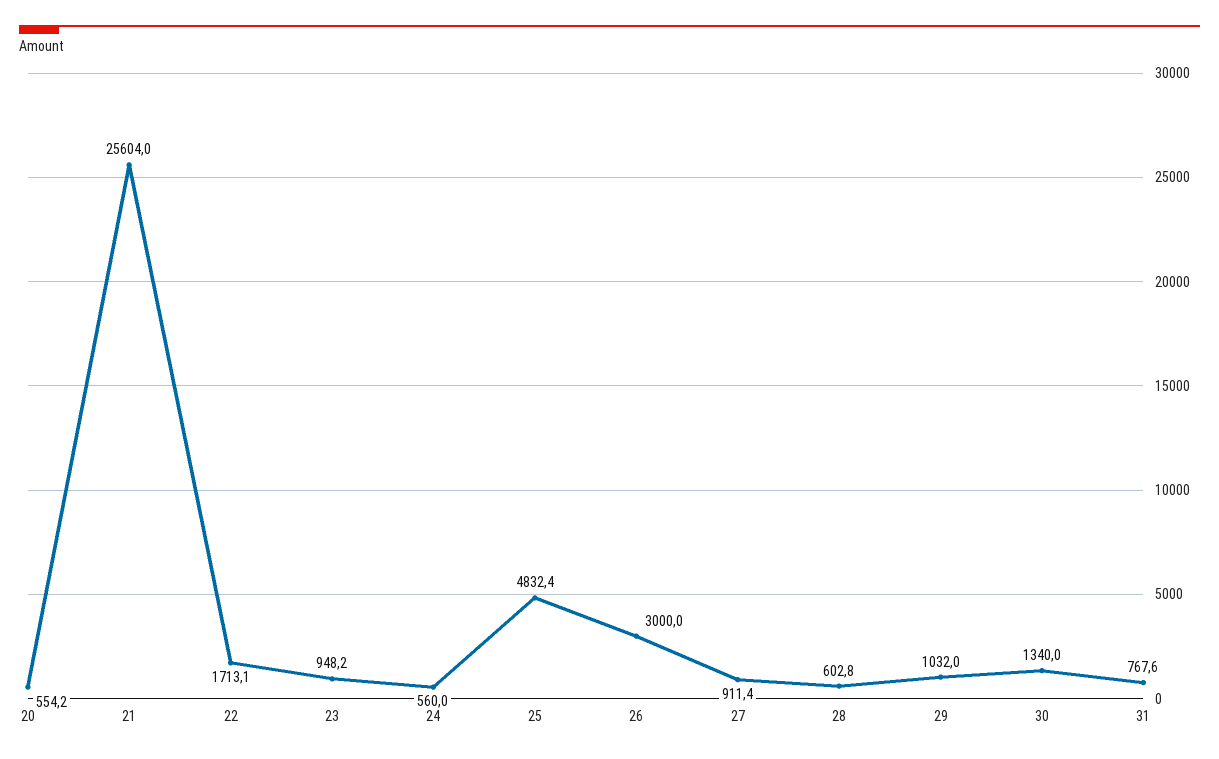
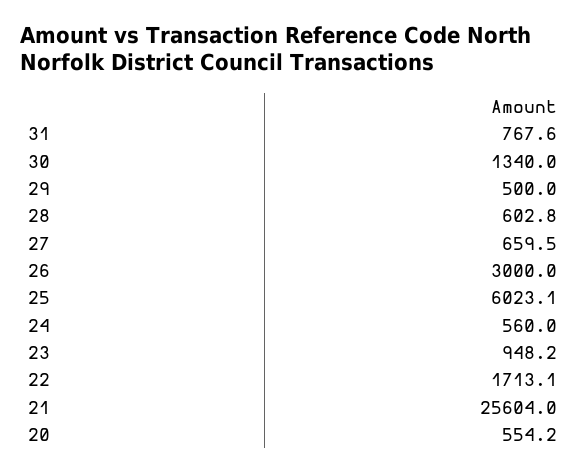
25: 4832.4 -> 6023.1
27: 911.4 -> 659.5
29: 1032 -> 500

